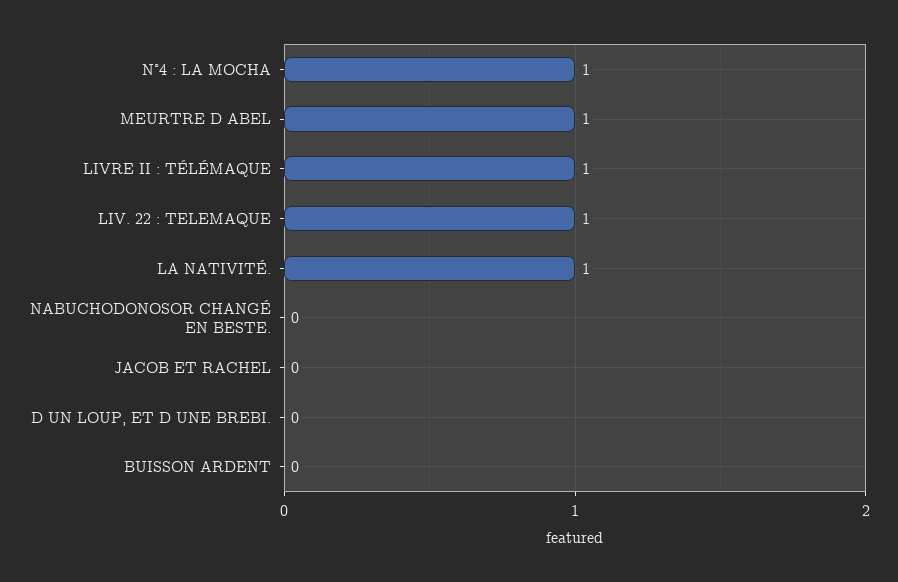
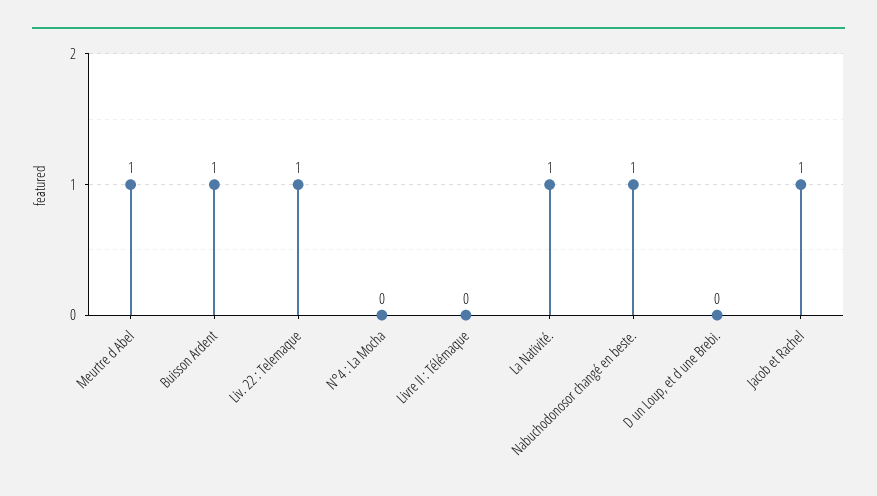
N°4 : LA MOCHA: 1 -> 0
LIVRE II : TÉLÉMAQUE: 1 -> 0
NABUCHODONOSOR CHANGÉ EN BESTE.: 0 -> 1
JACOB ET RACHEL: 0 -> 1
BUISSON ARDENT: 0 -> 1

